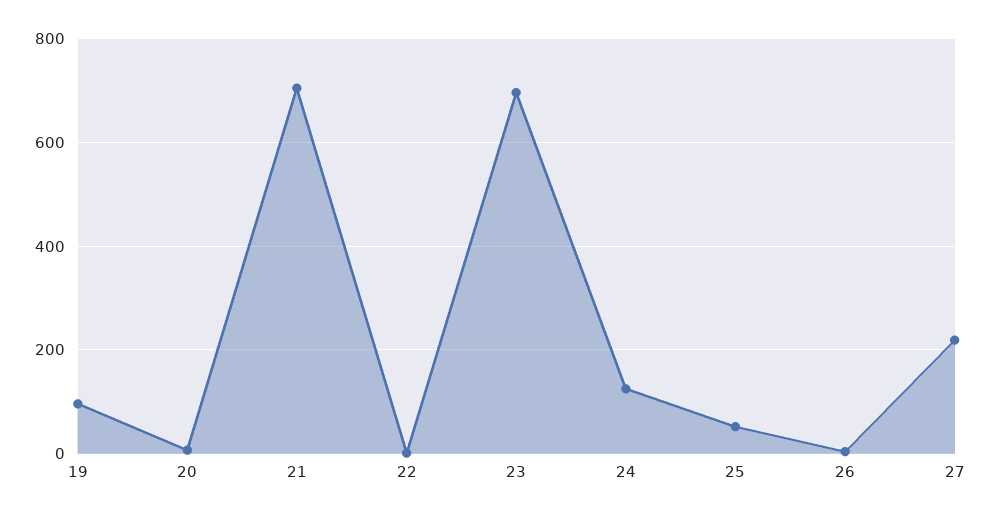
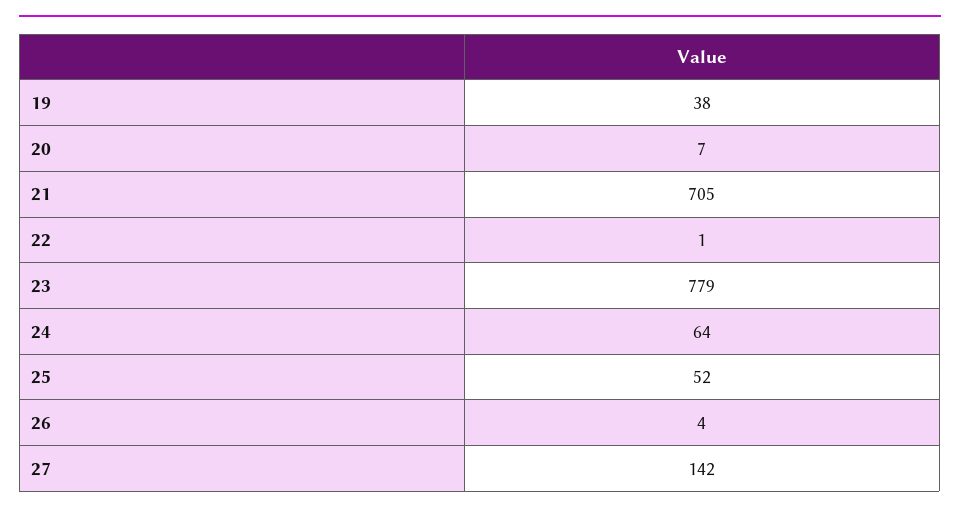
19: 100 -> 38
23: 700 -> 779
24: 120 -> 64
27: 220 -> 142

